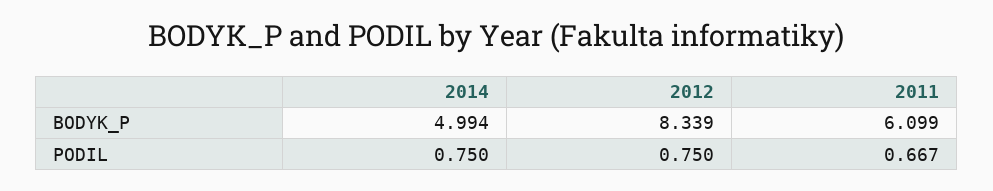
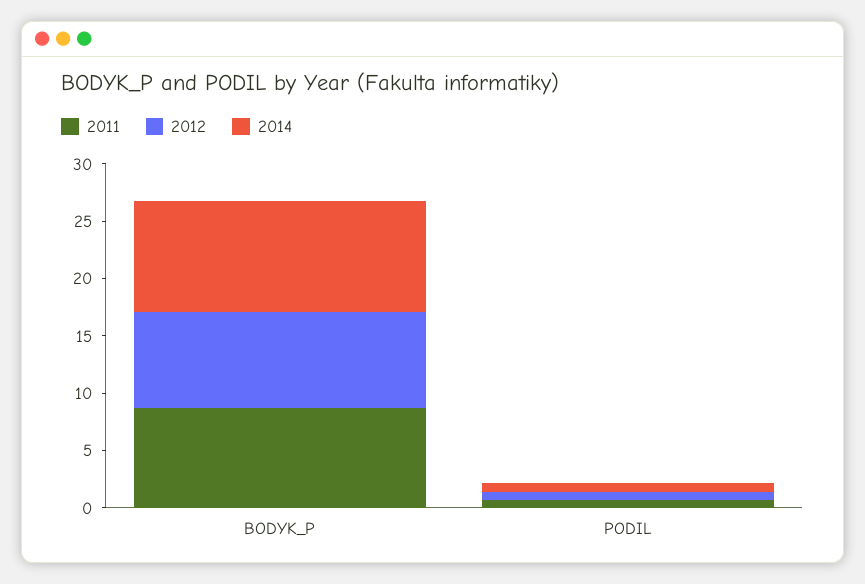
2014, BODYK_P: 4.994 -> 10
2011, BODYK_P: 6.099 -> 9

